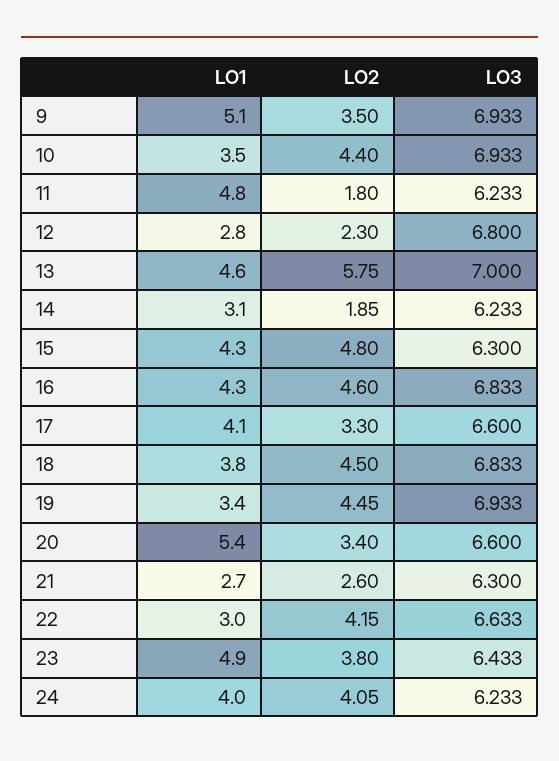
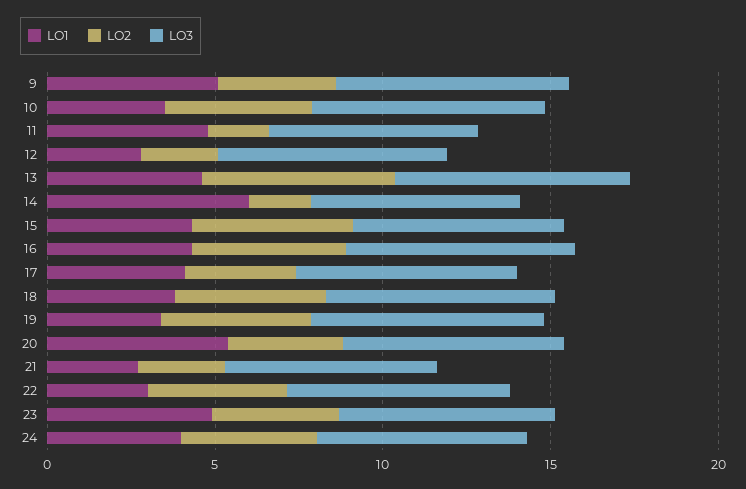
LO1, 14: 3.1 -> 6

